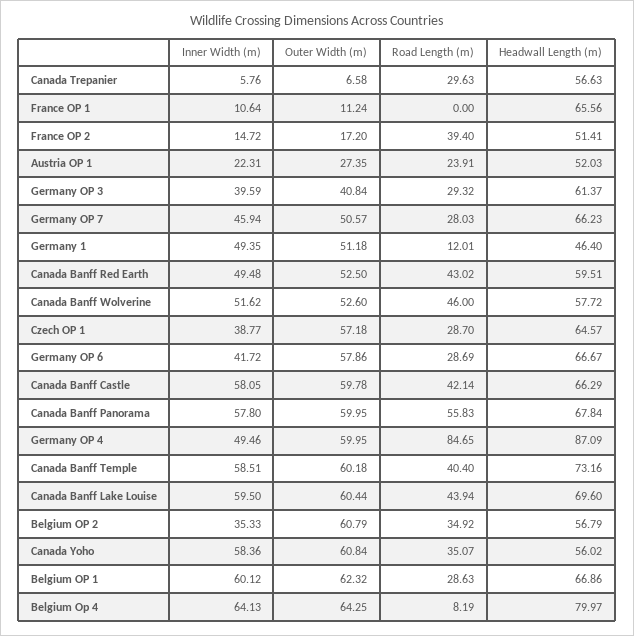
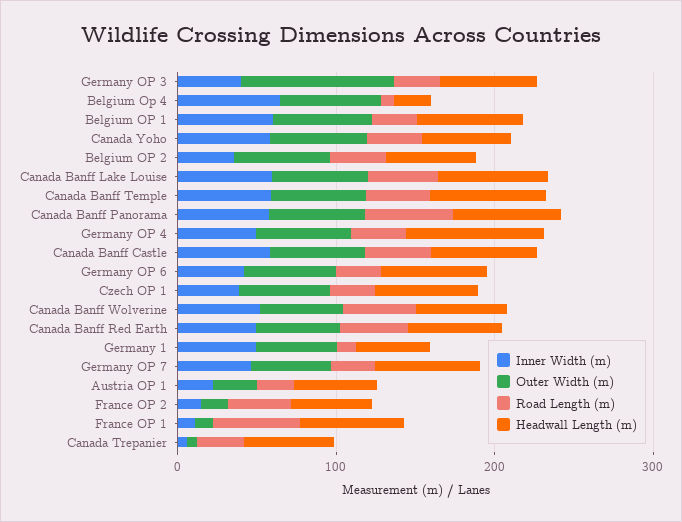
Road Length (m), France OP 1: 0 -> 60
Outer Width (m), Germany OP 3: 40.84 -> 100
Road Length (m), Germany OP 4: 84.65 -> 40
Headwall Length (m), Belgium Op 4: 79.97 -> 20

